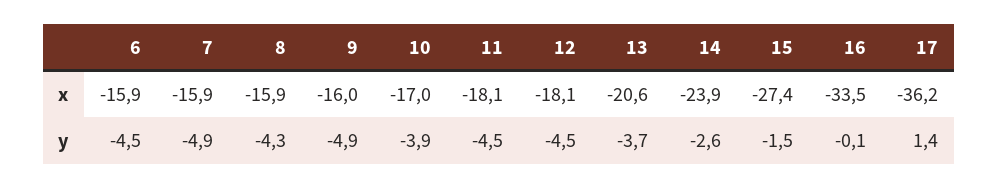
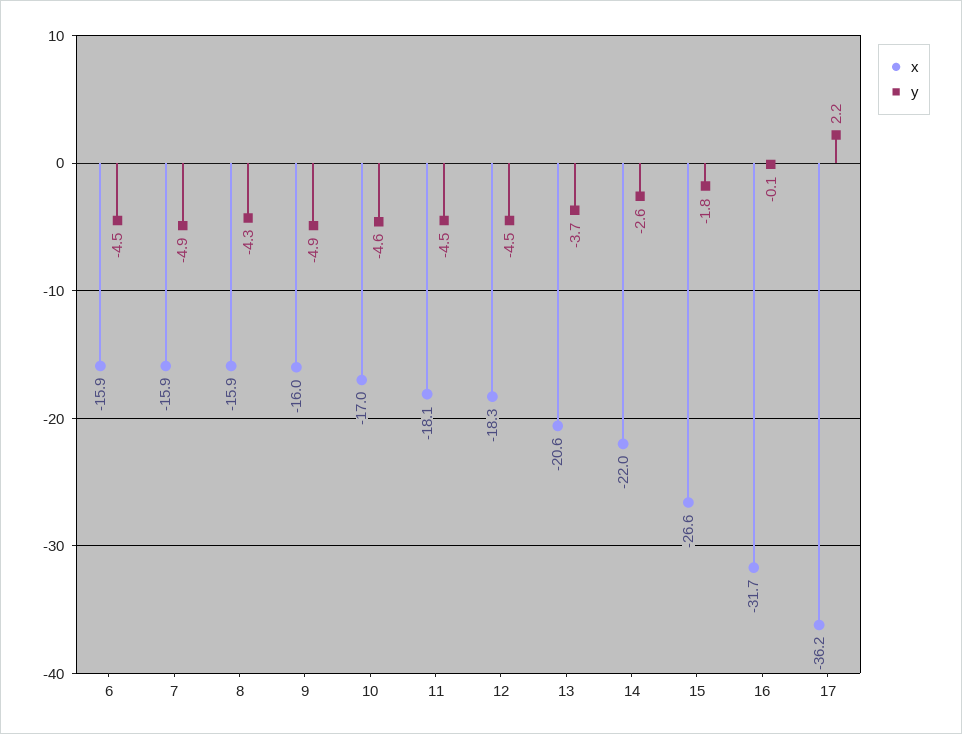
x, 12: -18.1 -> -18.3
x, 14: -23.9 -> -22
x, 15: -27.4 -> -26.6
x, 16: -33.5 -> -31.7
y, 10: -3.9 -> -4.6
y, 15: -1.5 -> -1.8
y, 17: 1.4 -> 2.2

